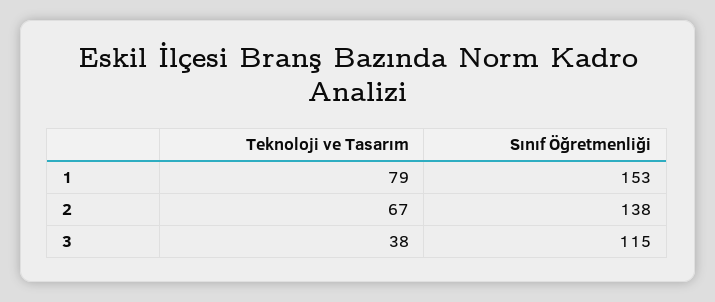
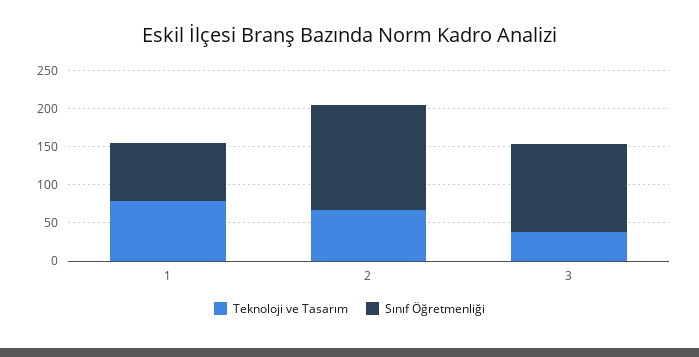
Sınıf Öğretmenliği, 1: 153 -> 75

